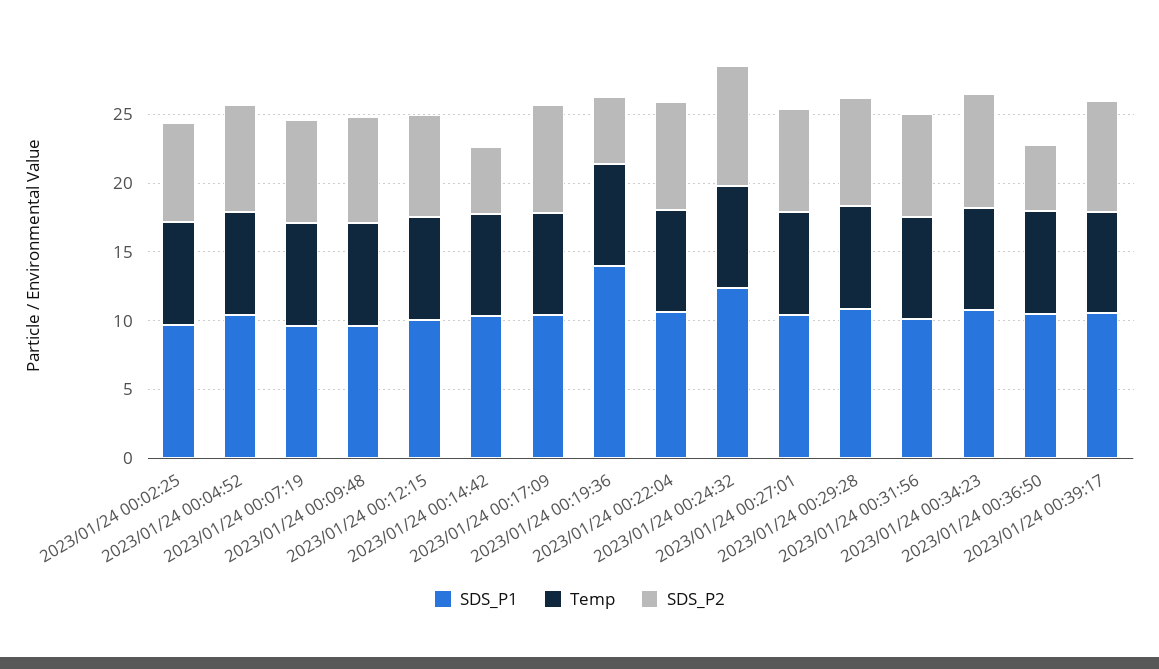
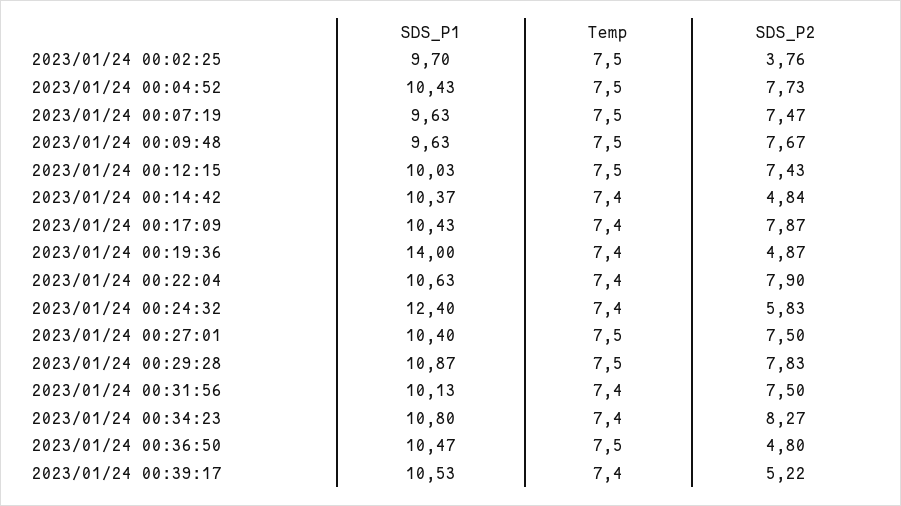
SDS_P2, 2023/01/24 00:02:25: 7 -> 3.76
SDS_P2, 2023/01/24 00:24:32: 9 -> 5.83
SDS_P2, 2023/01/24 00:39:17: 8 -> 5.22

